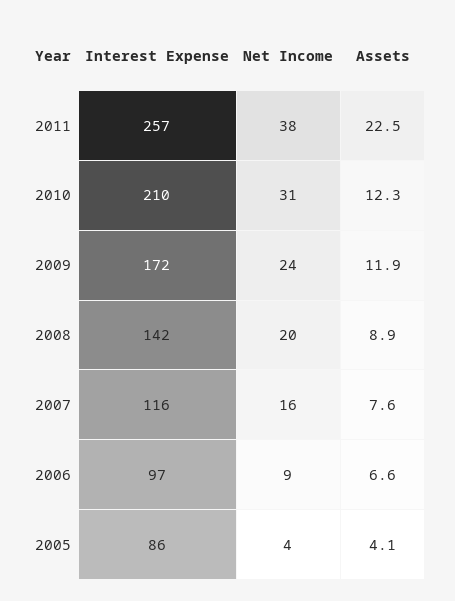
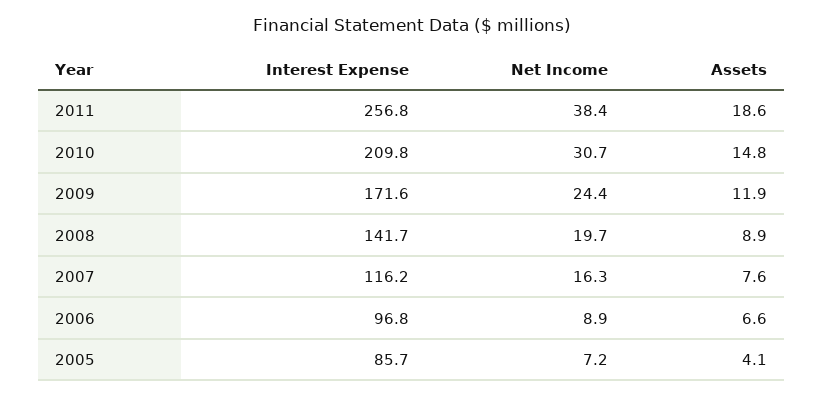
Assets, 2011: 22.5 -> 18.6
Assets, 2010: 12.3 -> 14.8
Net Income, 2005: 4 -> 7.2

